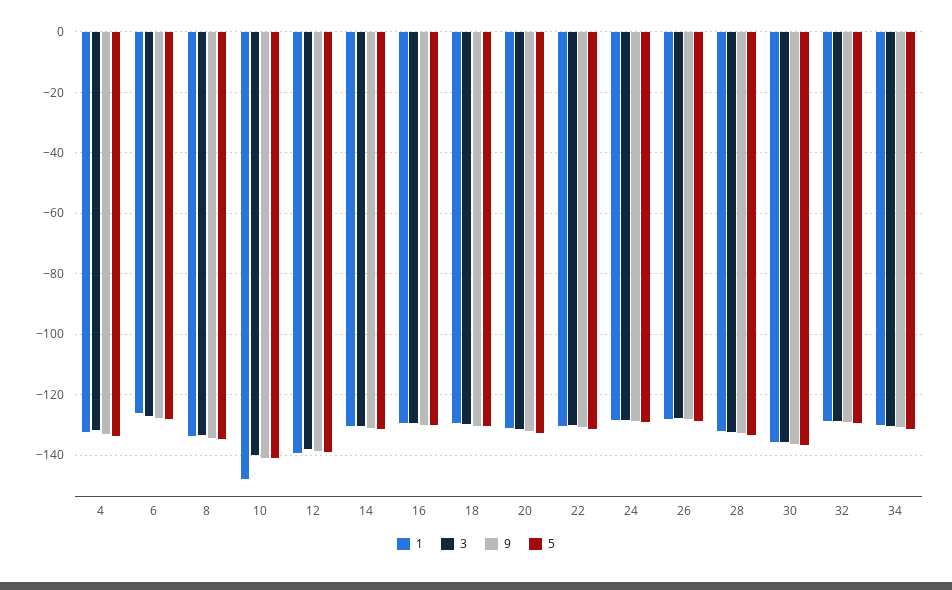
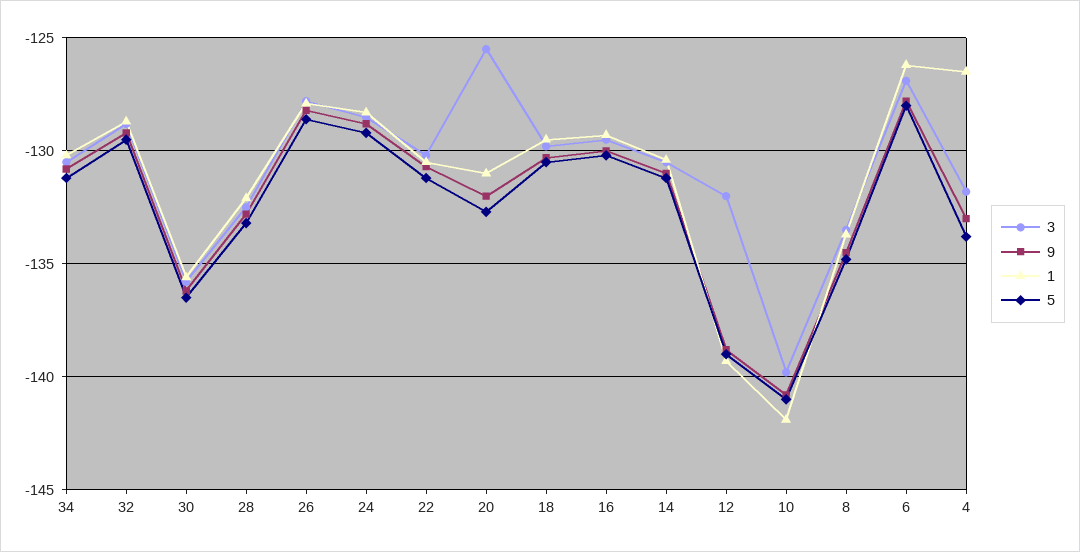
1, 4: -132 -> -126.5
1, 10: -148 -> -142
3, 12: -138 -> -132
3, 20: -132 -> -125.5

